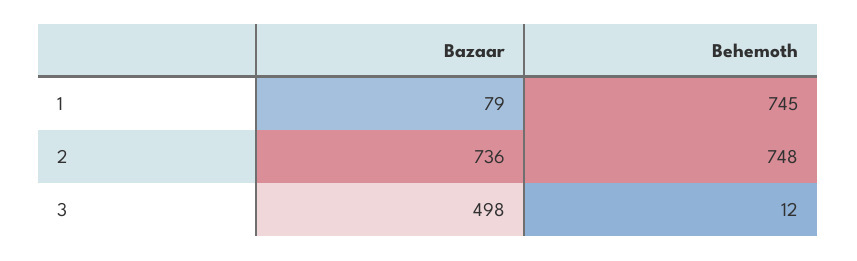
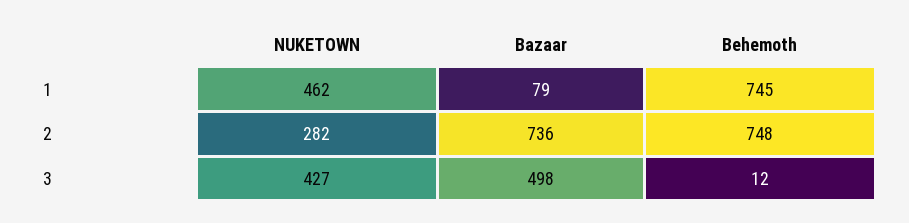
NUKETOWN, 1: none -> 462
NUKETOWN, 2: none -> 282
NUKETOWN, 3: none -> 427

